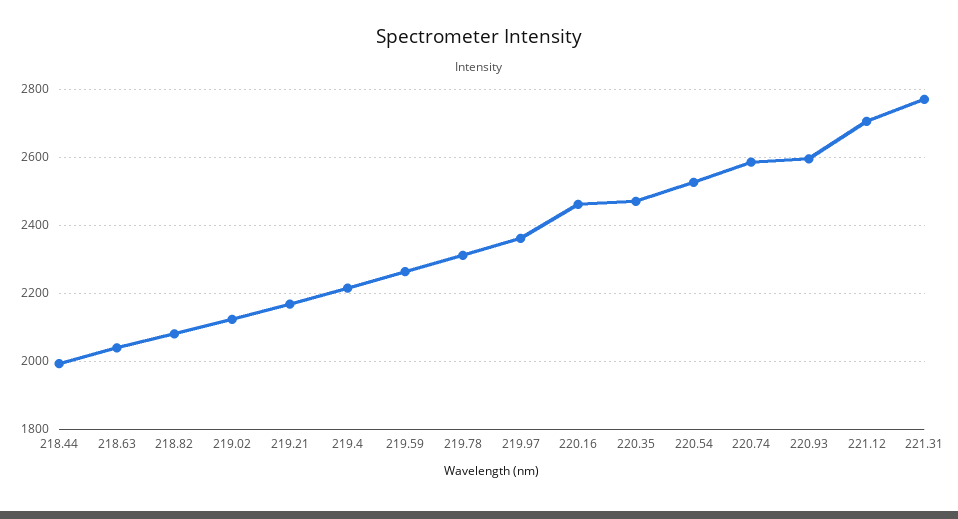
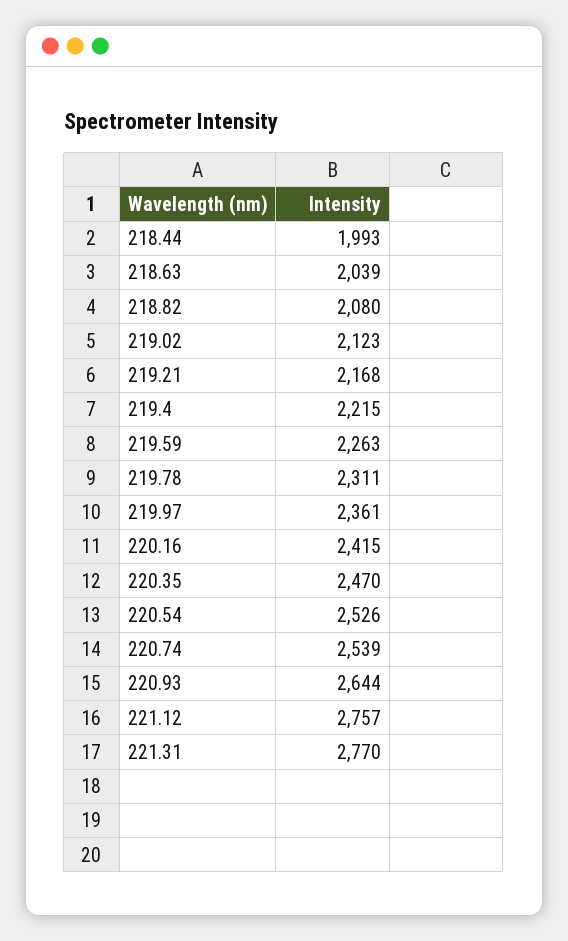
220.16: 2460 -> 2415
220.74: 2580 -> 2539
220.93: 2600 -> 2644
221.12: 2700 -> 2757

